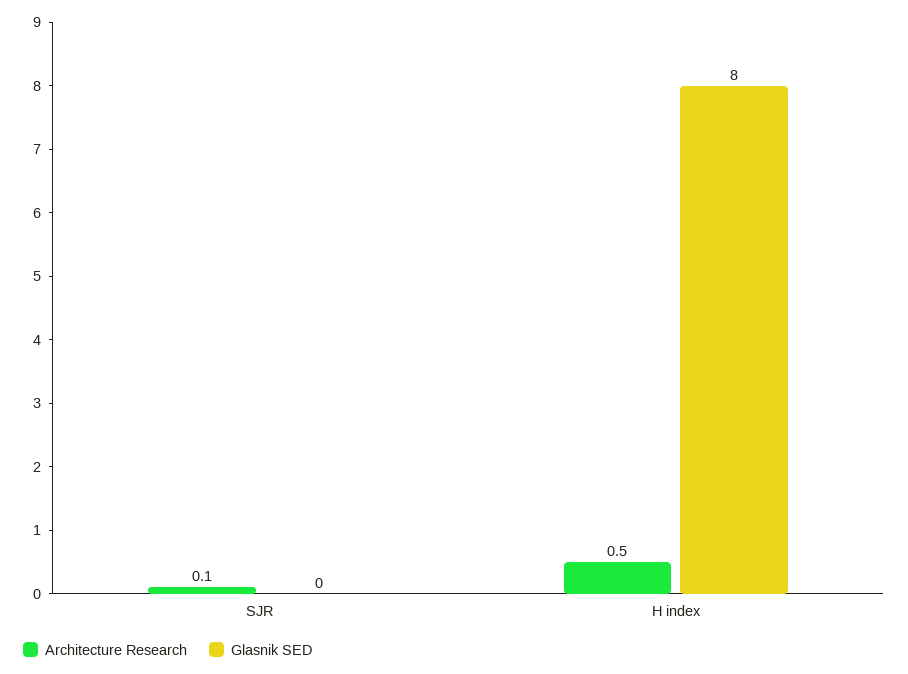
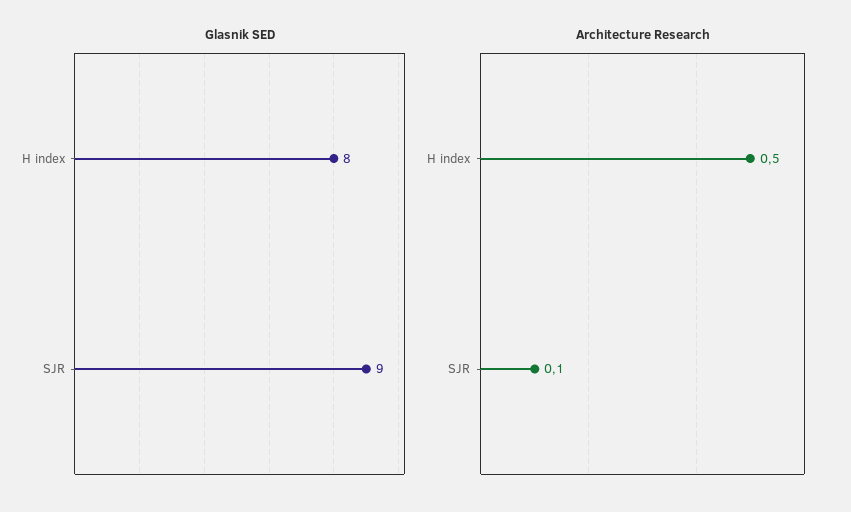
Glasnik SED, SJR: 0 -> 9

